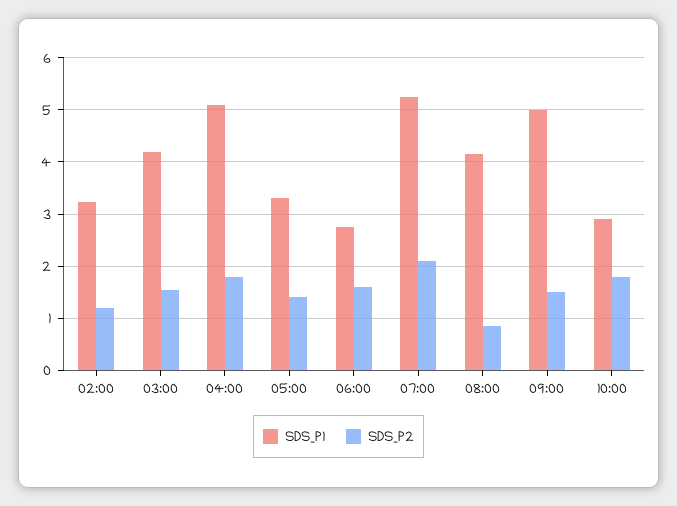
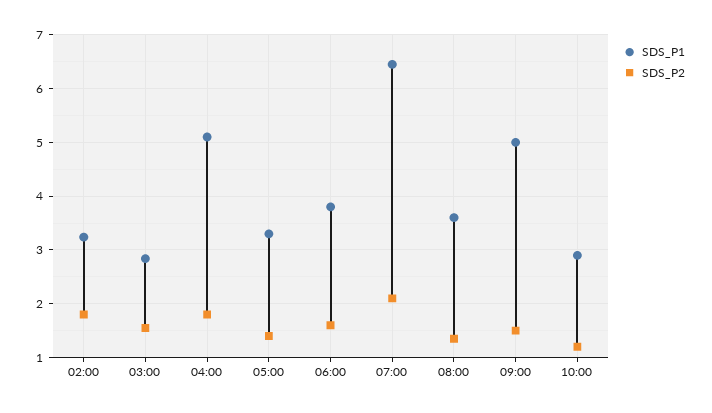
SDS_P2, 02:00: 1.2 -> 1.8
SDS_P1, 03:00: 4.2 -> 2.8
SDS_P1, 06:00: 2.8 -> 3.8
SDS_P1, 07:00: 5.2 -> 6.4
SDS_P1, 08:00: 4.2 -> 3.6
SDS_P2, 08:00: 0.8 -> 1.4
SDS_P2, 10:00: 1.8 -> 1.2

